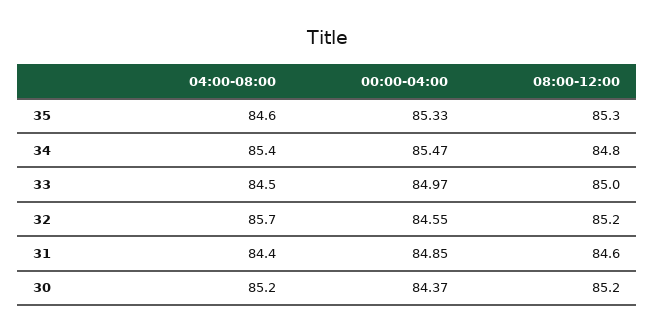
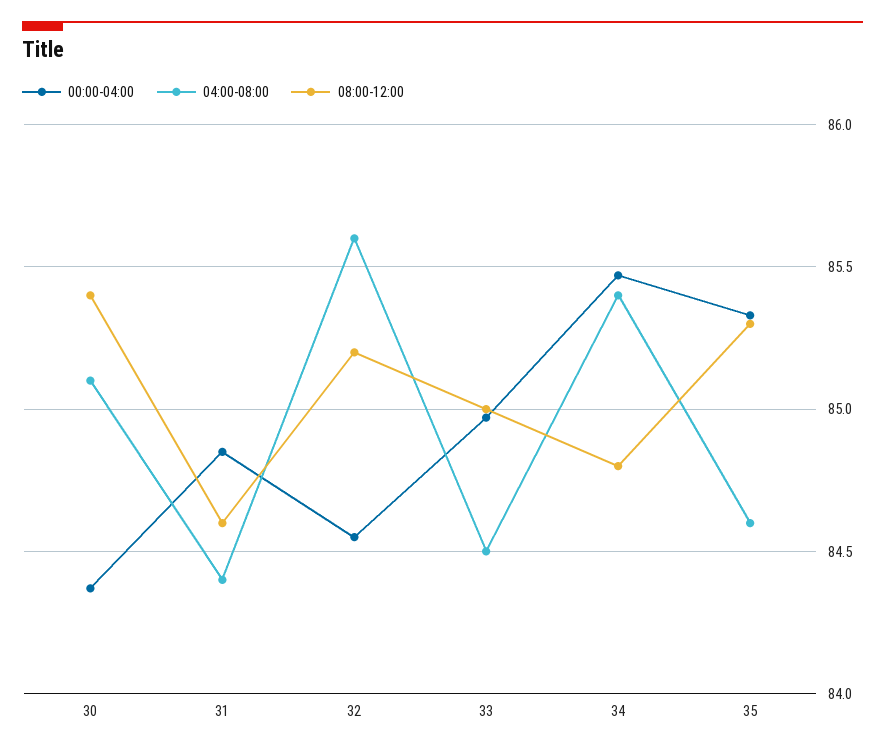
04:00-08:00, 32: 85.7 -> 85.6
04:00-08:00, 30: 85.2 -> 85.1
08:00-12:00, 30: 85.2 -> 85.4

